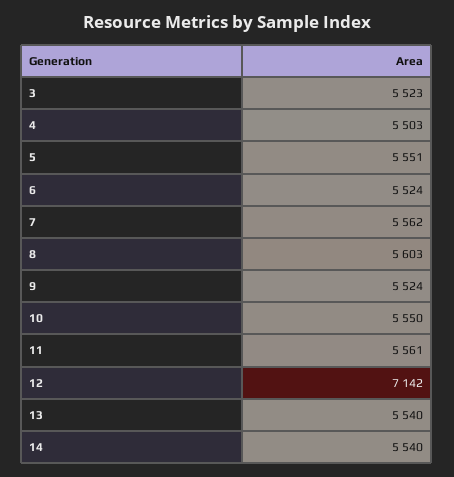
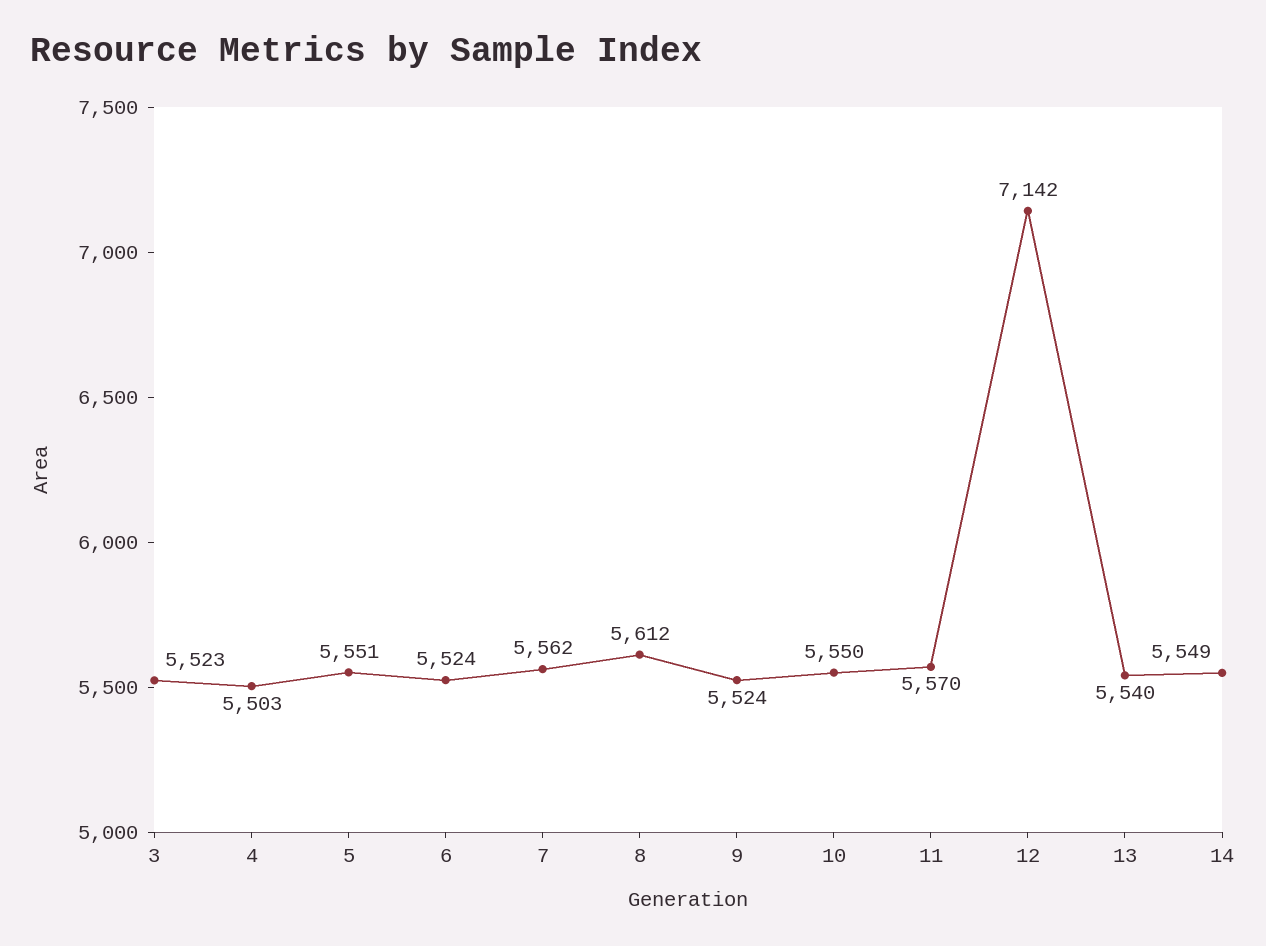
8: 5603 -> 5612
11: 5561 -> 5570
14: 5540 -> 5549

